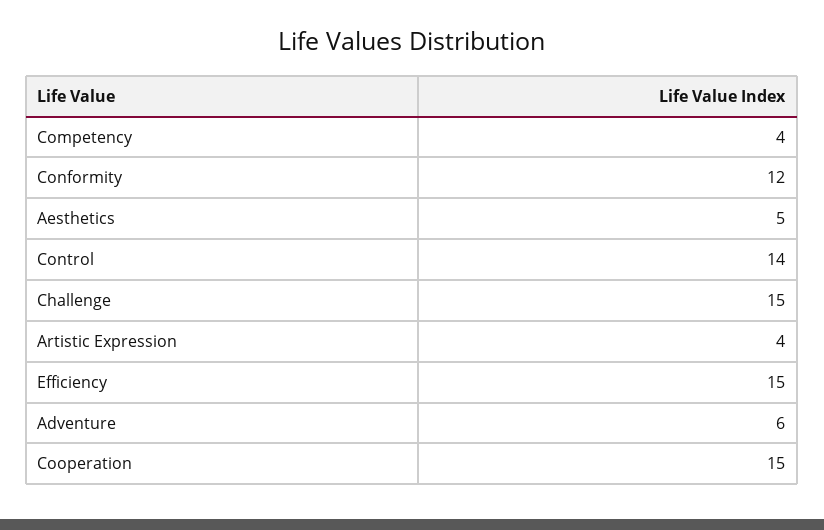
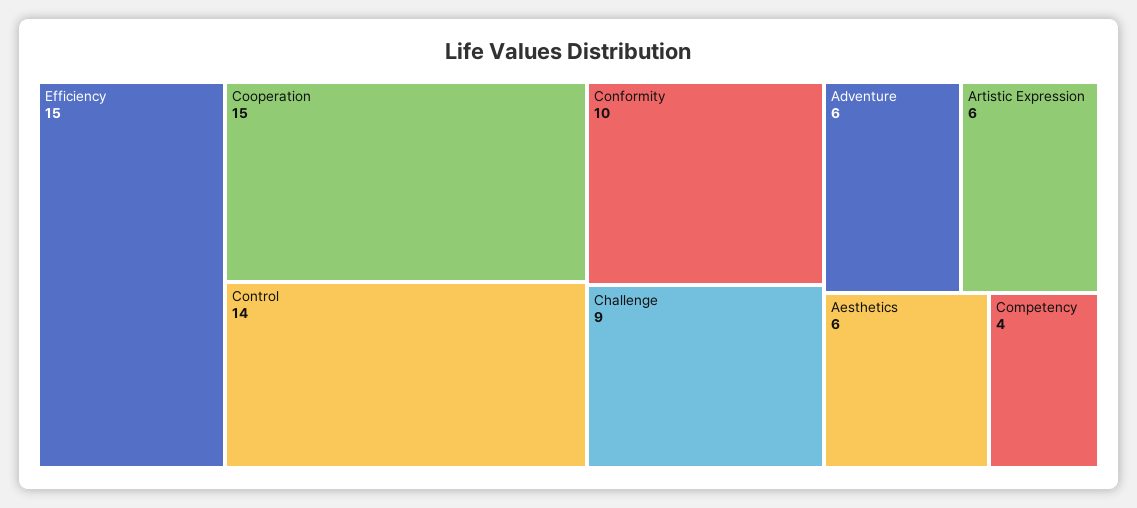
Conformity: 12 -> 10
Aesthetics: 5 -> 6
Challenge: 15 -> 9
Artistic Expression: 4 -> 6

